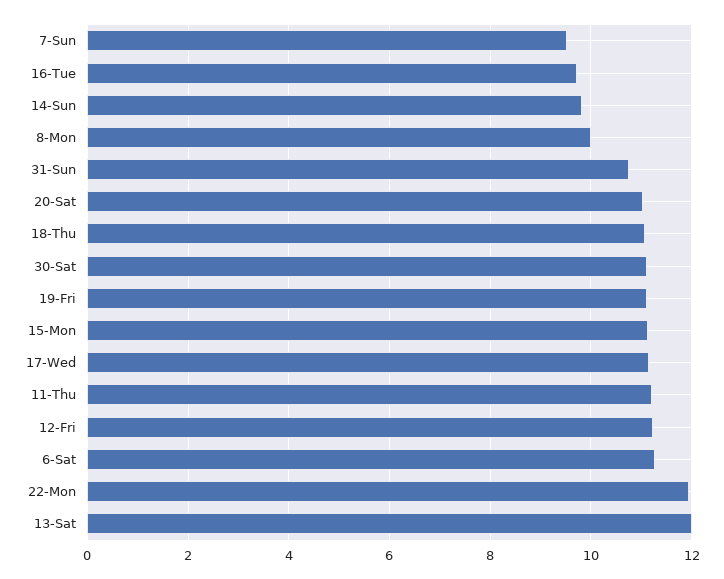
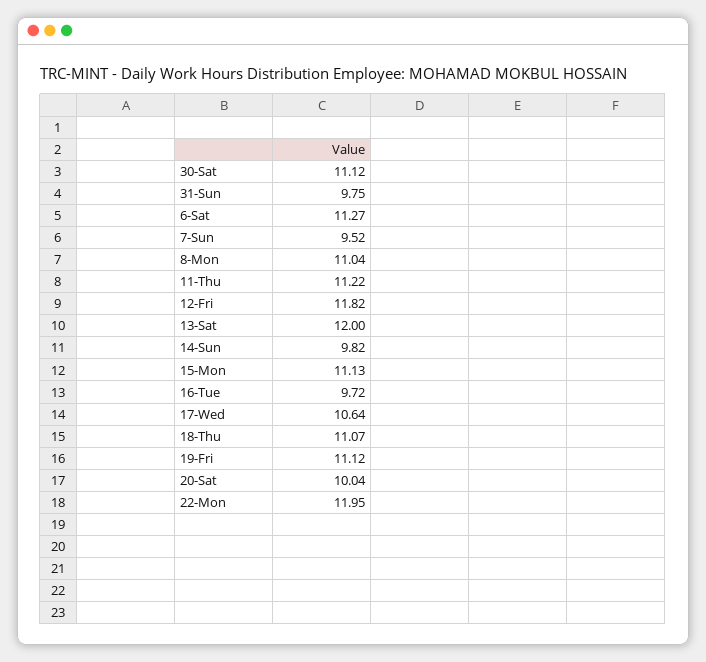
8-Mon: 10 -> 11.04
31-Sun: 10.8 -> 9.75
20-Sat: 11 -> 10.04
17-Wed: 11.2 -> 10.64
12-Fri: 11.2 -> 11.82

